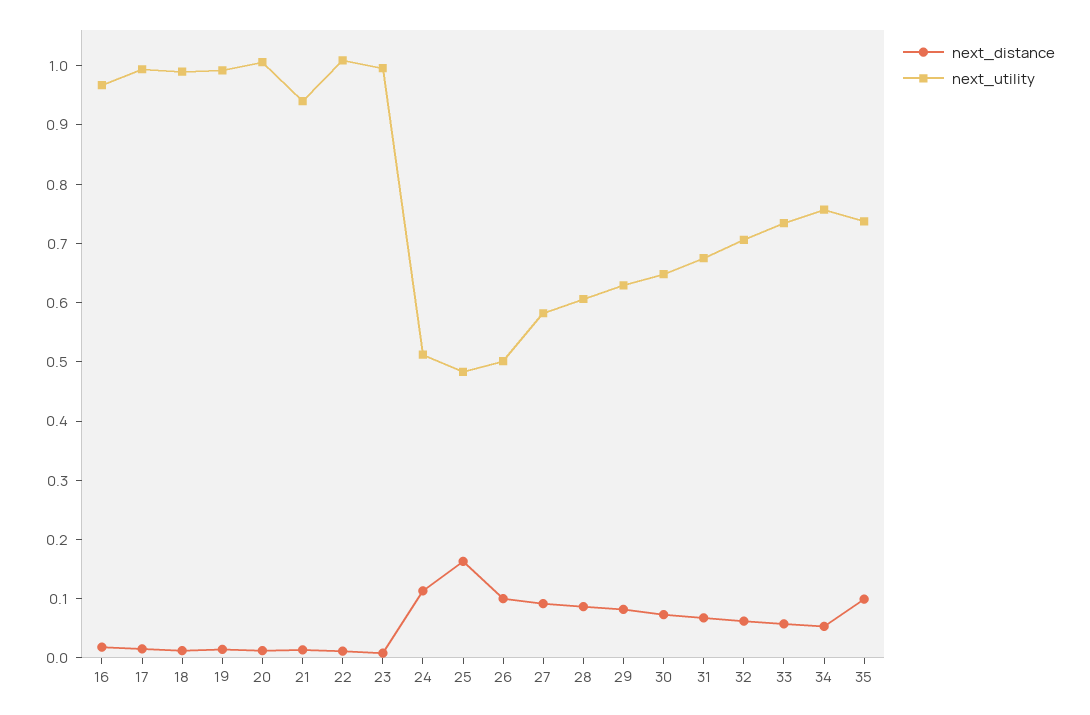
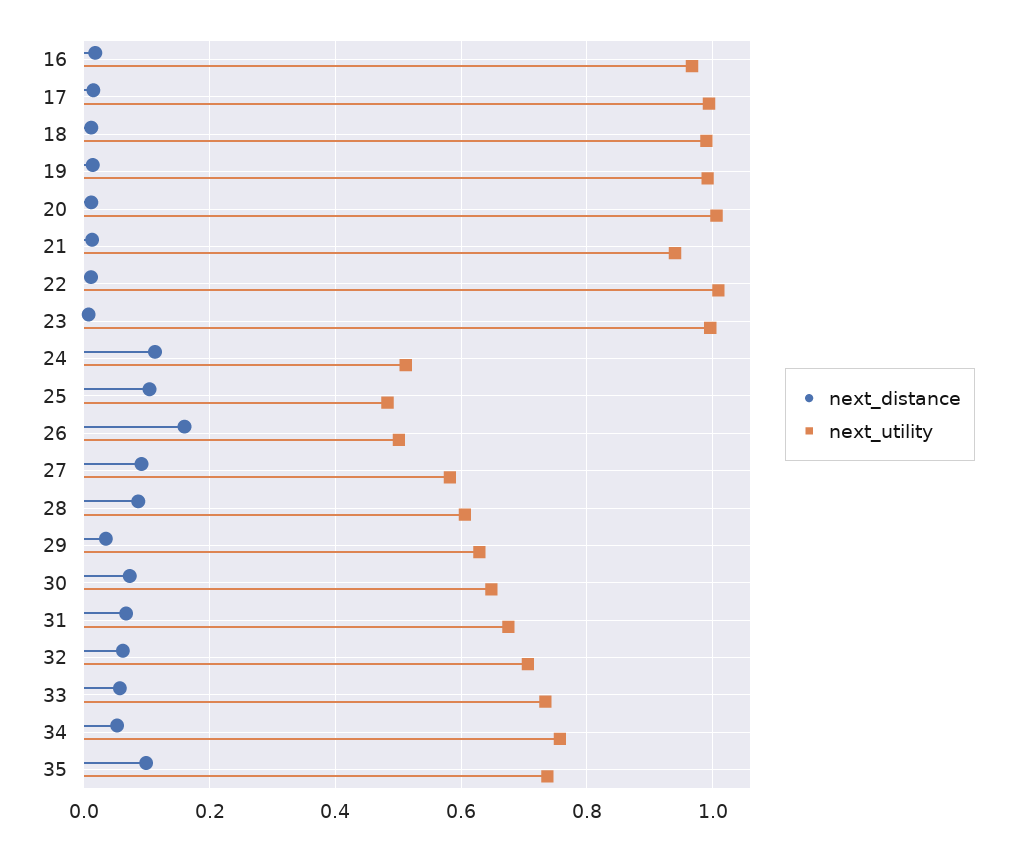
next_distance, 25: 0.16 -> 0.1
next_distance, 26: 0.1 -> 0.16
next_distance, 29: 0.08 -> 0.04

